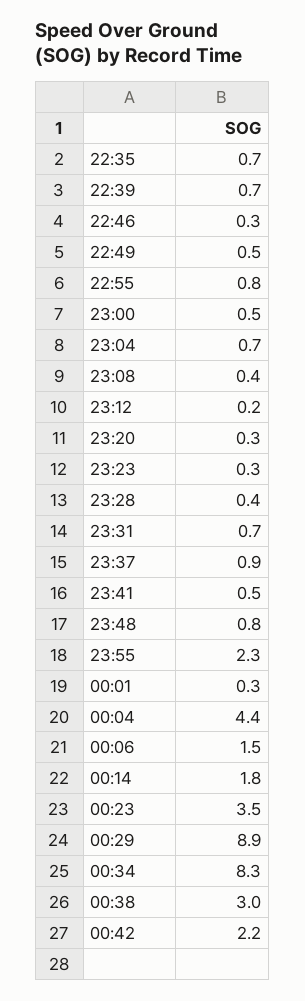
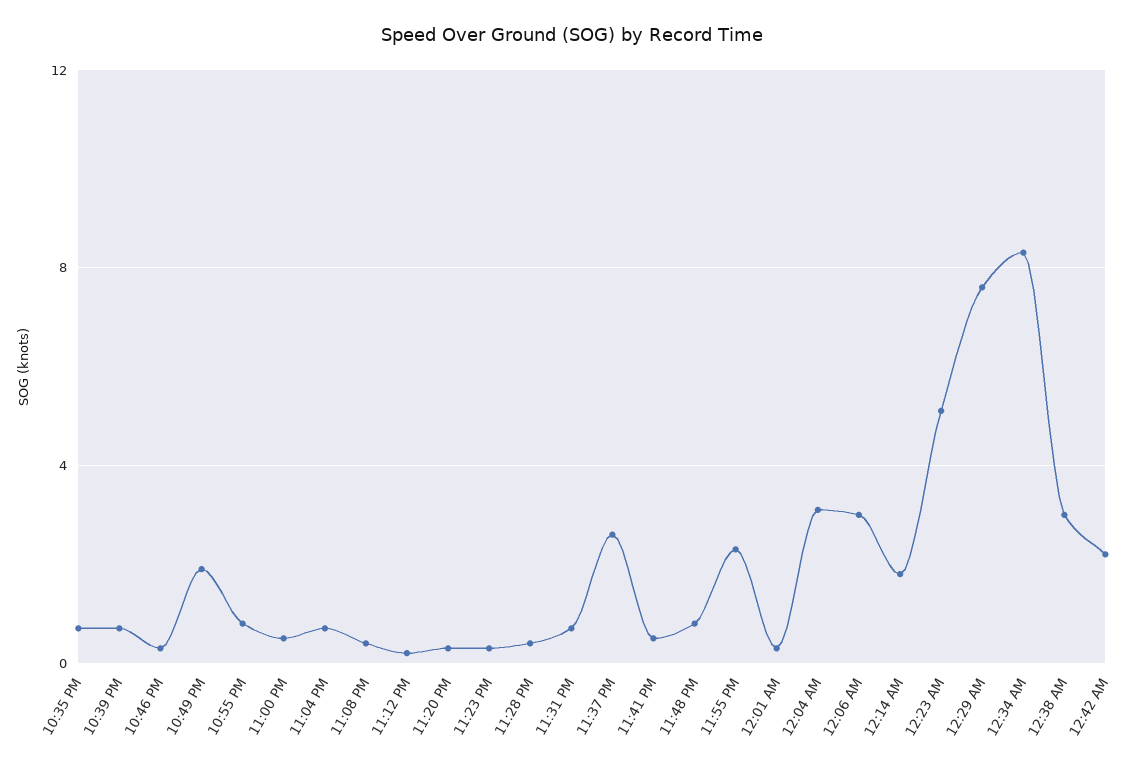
22:49: 0.5 -> 2
23:37: 0.9 -> 2.5
00:04: 4.4 -> 3
00:06: 1.5 -> 3
00:23: 3.5 -> 5
00:29: 8.9 -> 7.5

